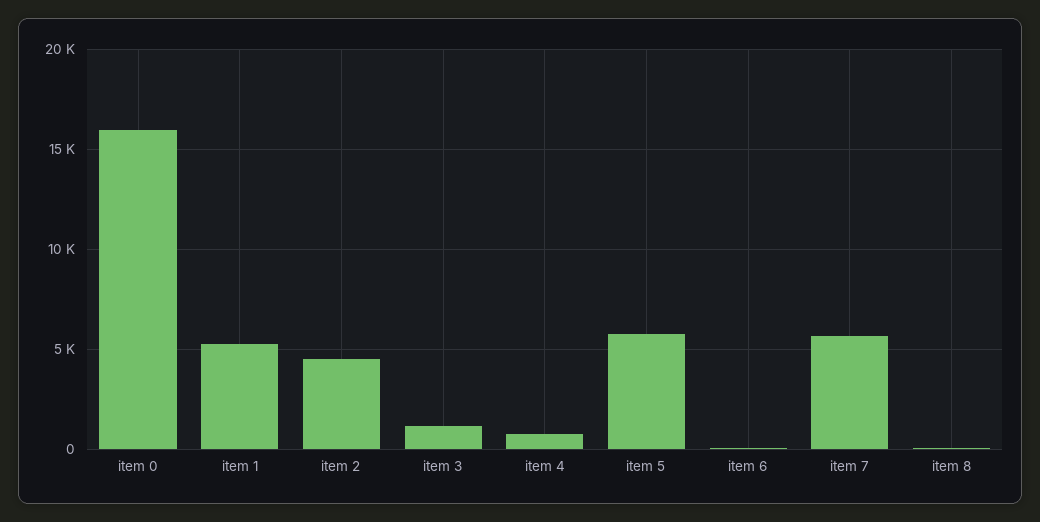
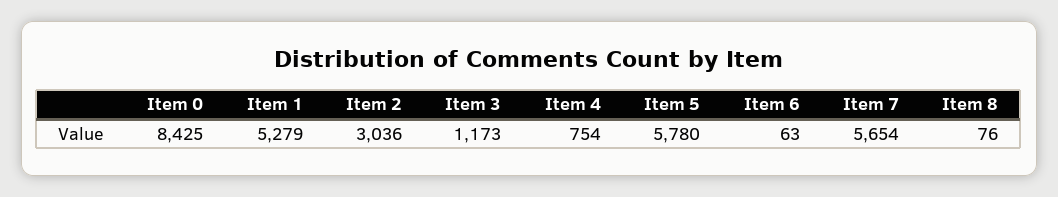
item 0: 16000 -> 8425
item 2: 4500 -> 3036

